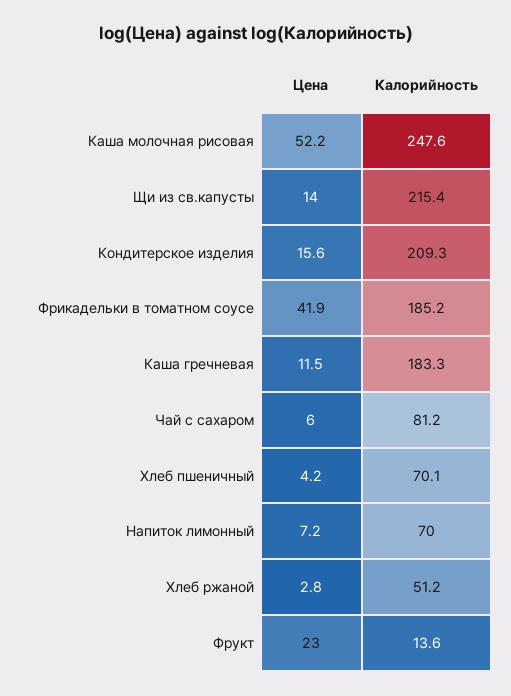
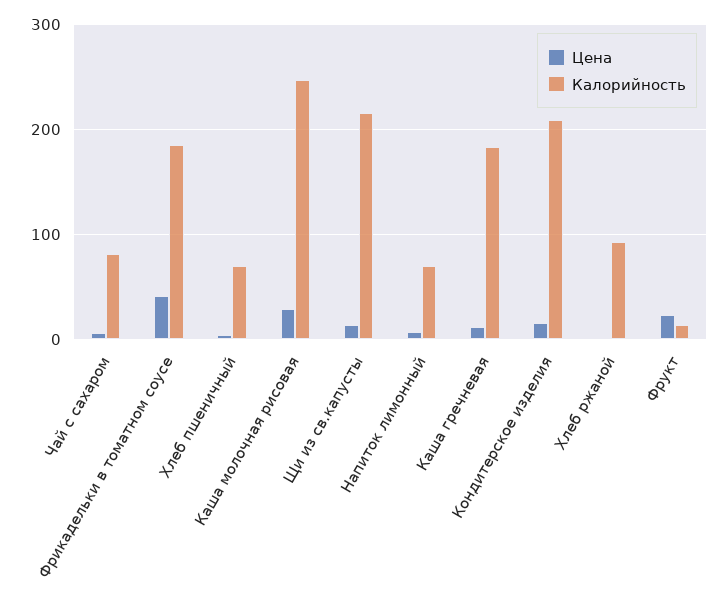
Цена, Каша молочная рисовая: 52.2 -> 30
Калорийность, Хлеб ржаной: 51.2 -> 90

